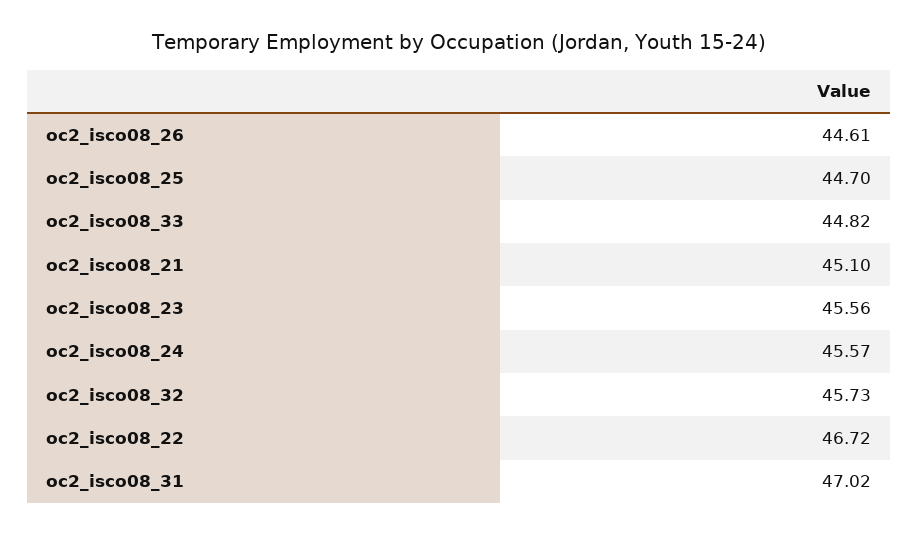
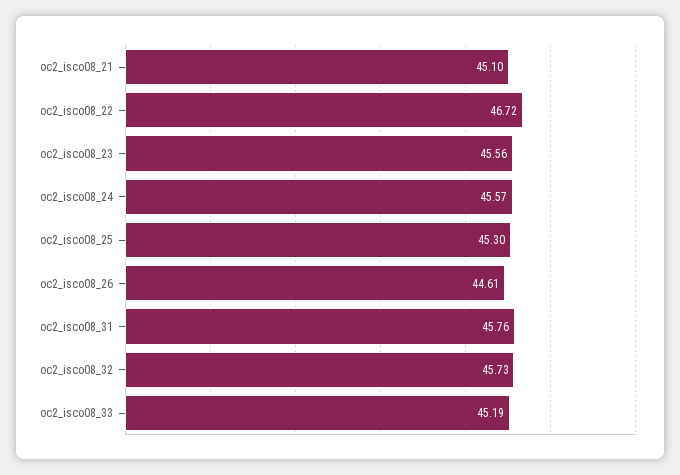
oc2_isco08_25: 44.7 -> 45.3
oc2_isco08_33: 44.82 -> 45.19
oc2_isco08_31: 47.02 -> 45.76

